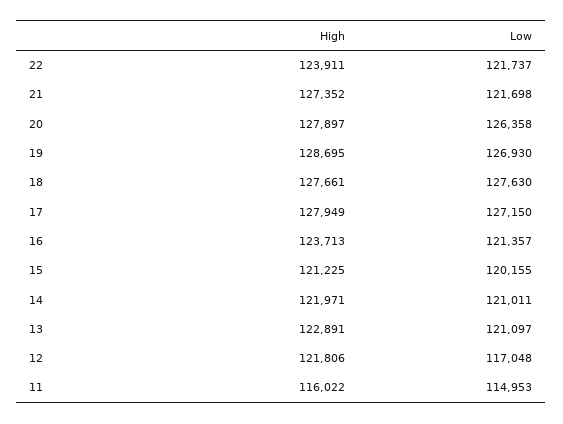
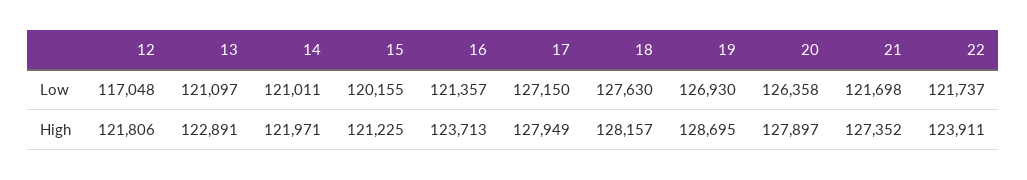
High, 18: 127661 -> 128157
High, 11: 116022 -> none
Low, 11: 114953 -> none

